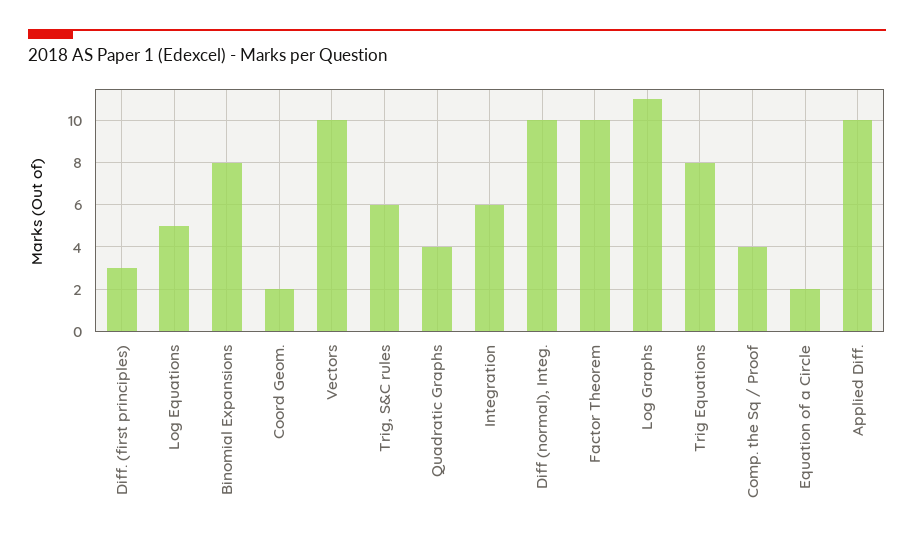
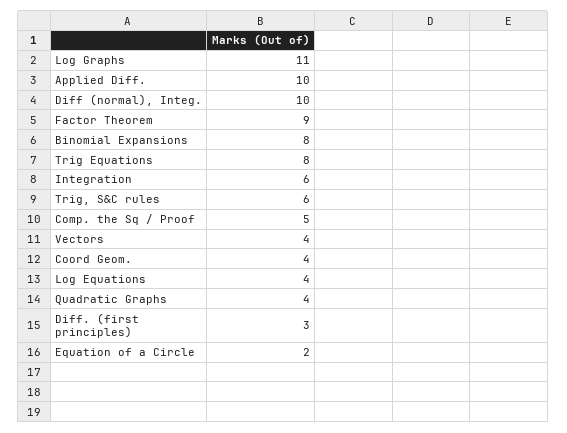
Log Equations: 5 -> 4
Coord Geom.: 2 -> 4
Vectors: 10 -> 4
Factor Theorem: 10 -> 9
Comp. the Sq / Proof: 4 -> 5

